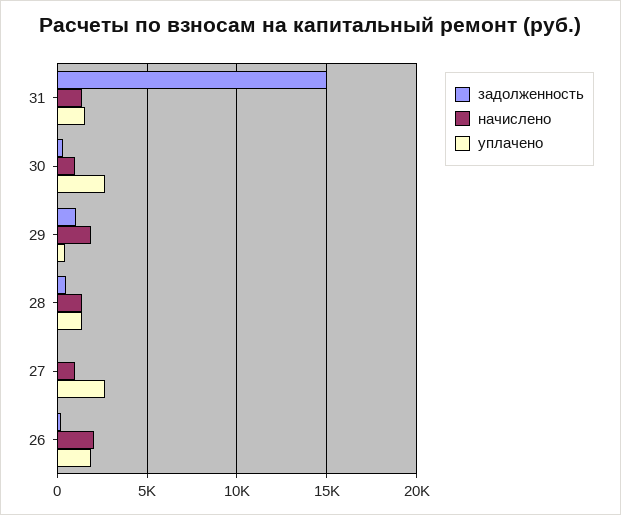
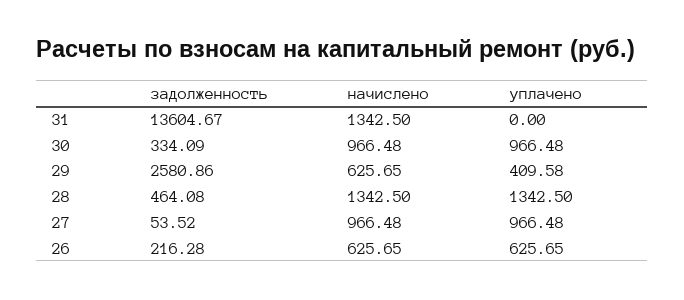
задолженность, 31: 15000 -> 13604.67
уплачено, 31: 1500 -> 0
уплачено, 30: 2500 -> 966.48
задолженность, 29: 1000 -> 2580.86
начислено, 29: 2000 -> 625.65
уплачено, 27: 2500 -> 966.48
начислено, 26: 2000 -> 625.65
уплачено, 26: 2000 -> 625.65

